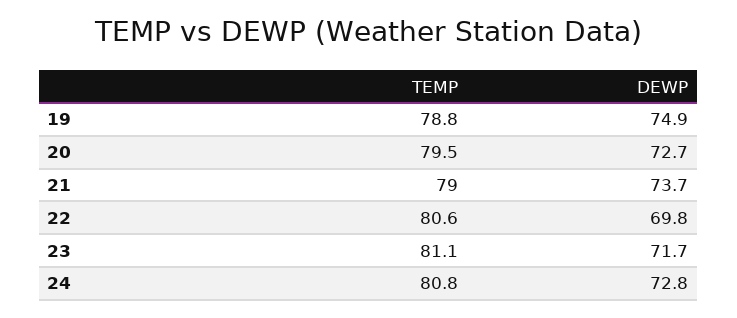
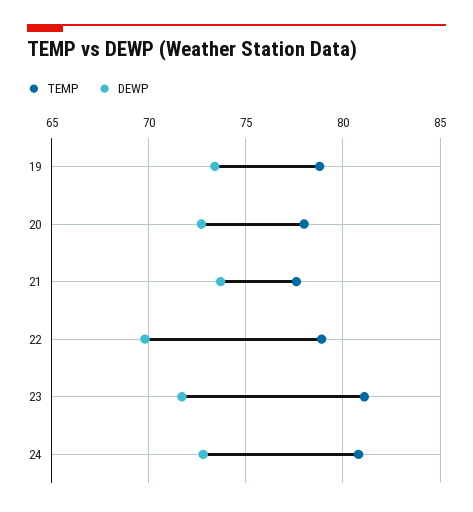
DEWP, 19: 74.9 -> 73.5
TEMP, 20: 79.5 -> 78
TEMP, 21: 79 -> 77.5
TEMP, 22: 80.6 -> 79

